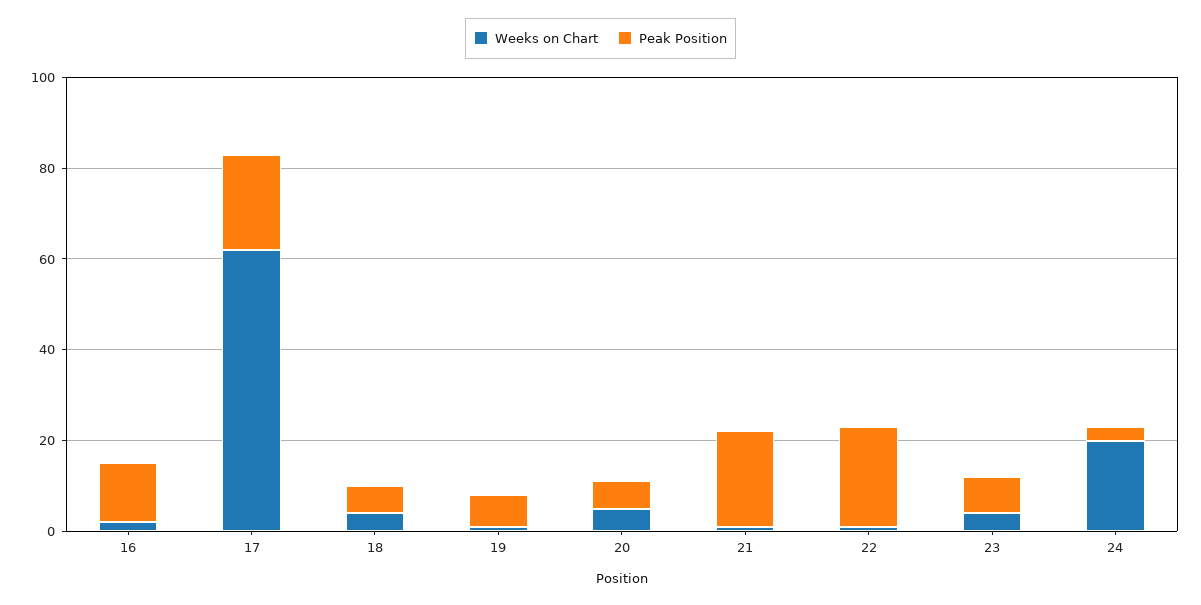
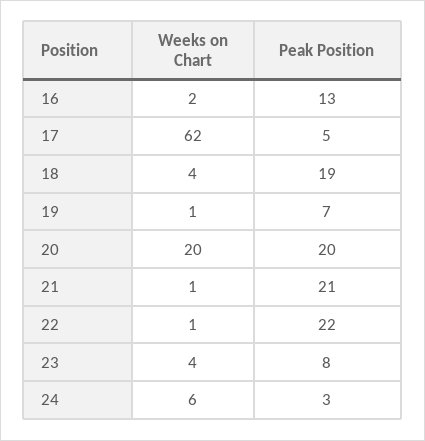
Peak Position, 17: 20 -> 5
Peak Position, 18: 5 -> 19
Weeks on Chart, 20: 5 -> 20
Peak Position, 20: 5 -> 20
Weeks on Chart, 24: 20 -> 6

